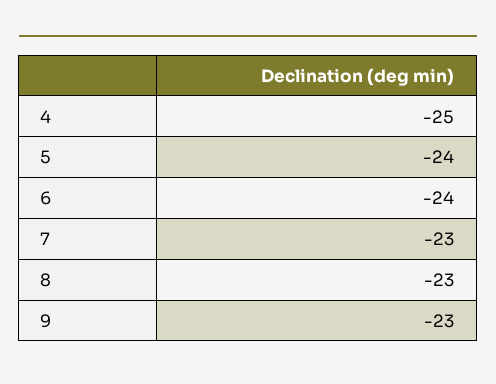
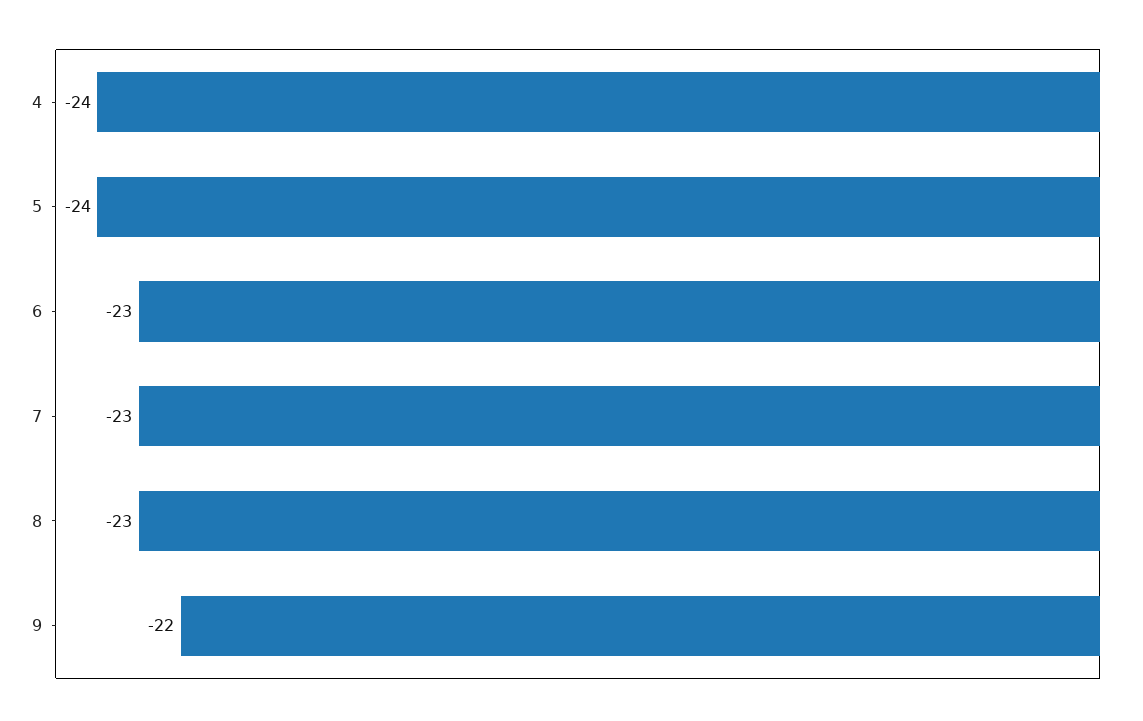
4: -25 -> -24
6: -24 -> -23
9: -23 -> -22

